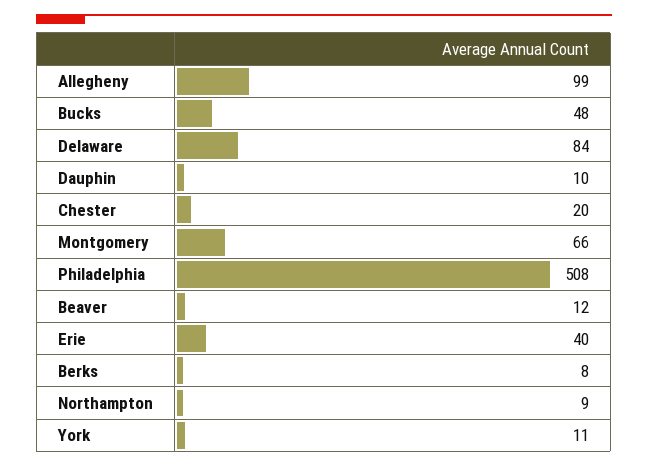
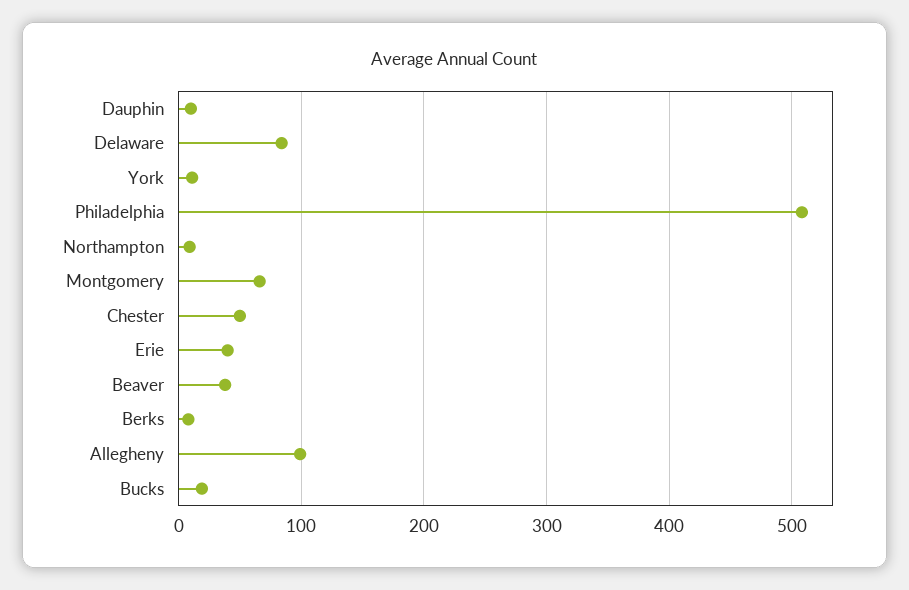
Bucks: 48 -> 20
Chester: 20 -> 50
Beaver: 12 -> 40

